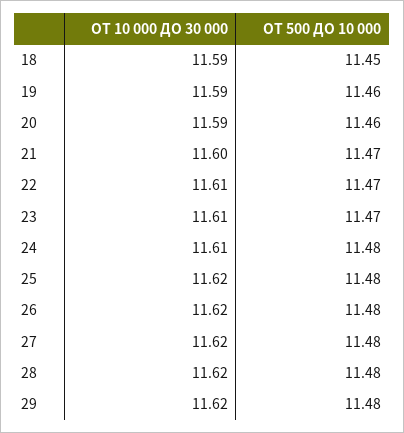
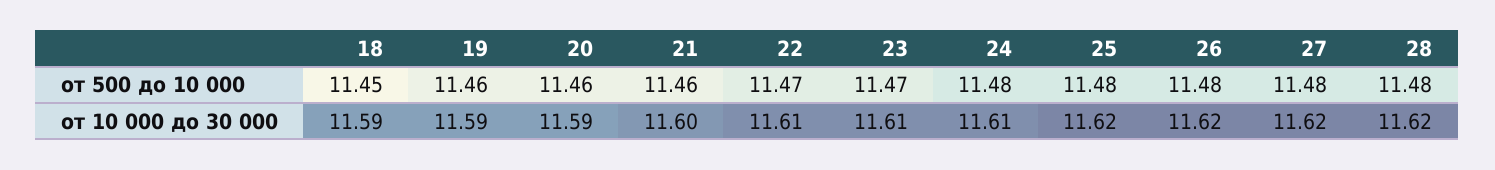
ОТ 500 ДО 10 000, 21: 11.47 -> 11.46
ОТ 10 000 ДО 30 000, 29: 11.62 -> none
ОТ 500 ДО 10 000, 29: 11.48 -> none

